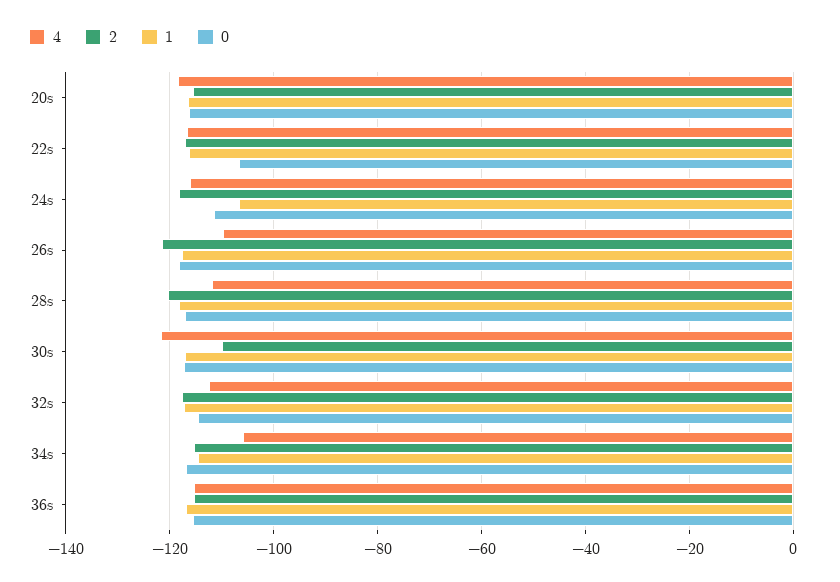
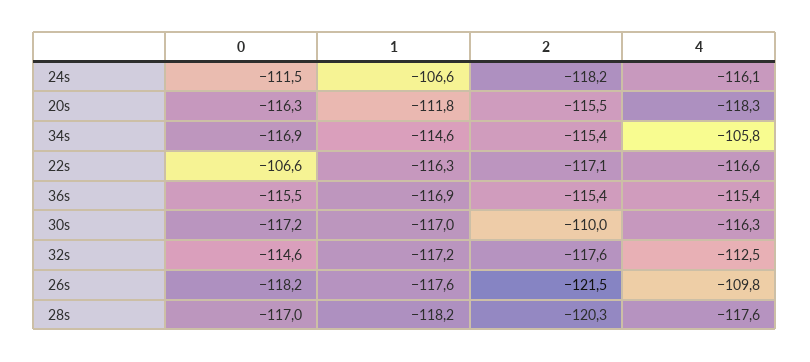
1, 20s: -116 -> -111.8
4, 28s: -112 -> -117.6
4, 30s: -122 -> -116.3

